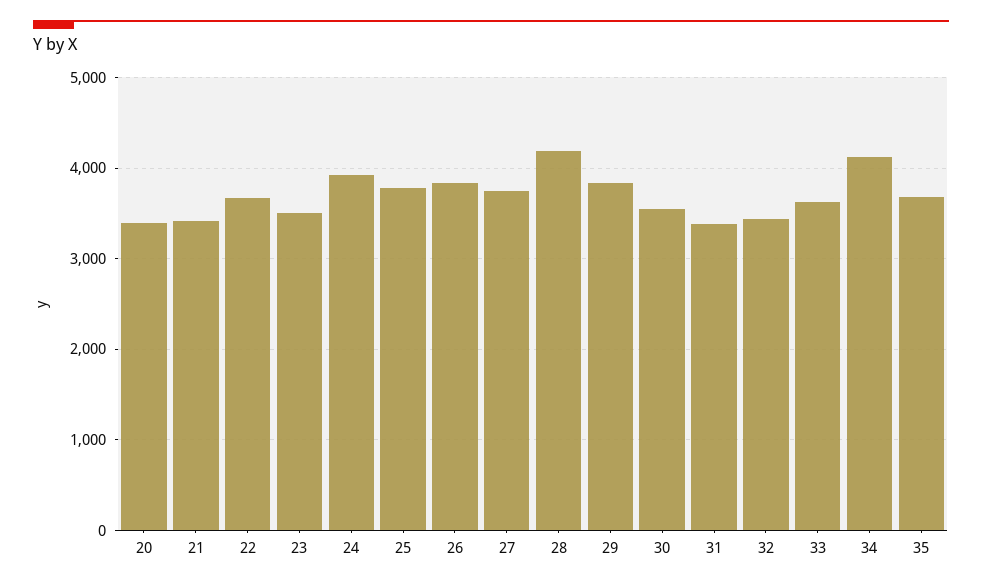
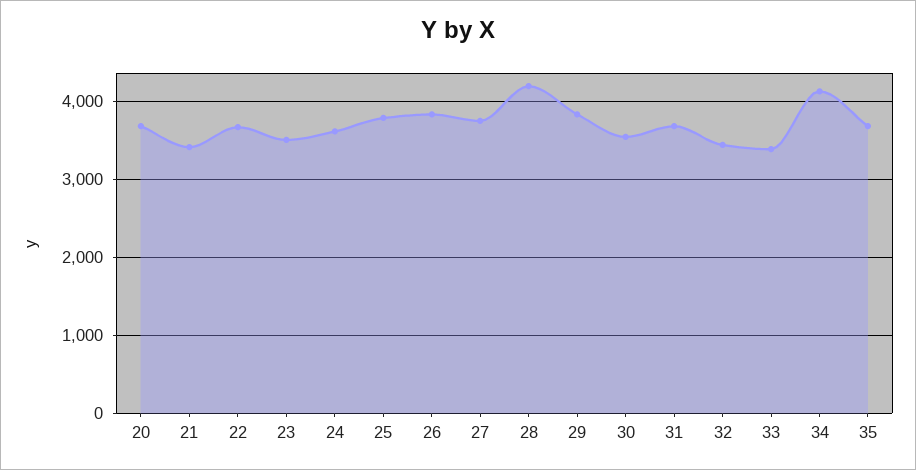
20: 3400 -> 3700
24: 3900 -> 3600
31: 3400 -> 3700
33: 3600 -> 3400

